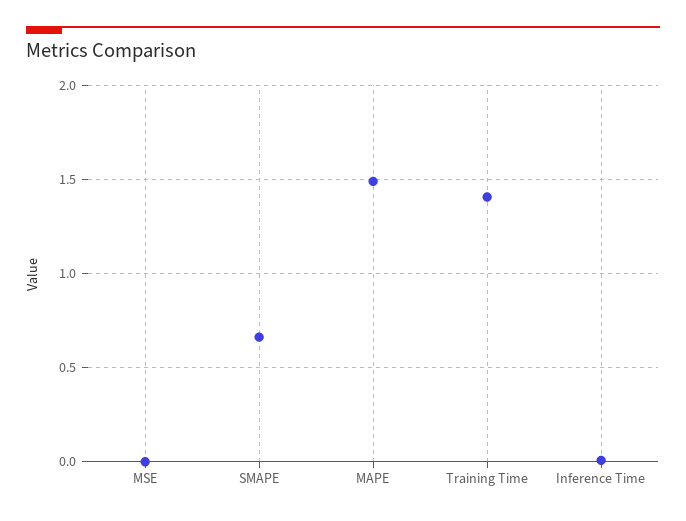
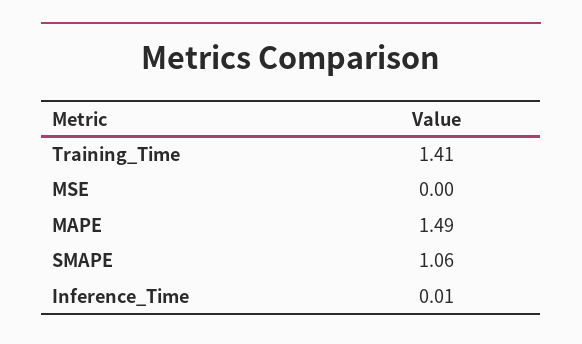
SMAPE: 0.65 -> 1.06

